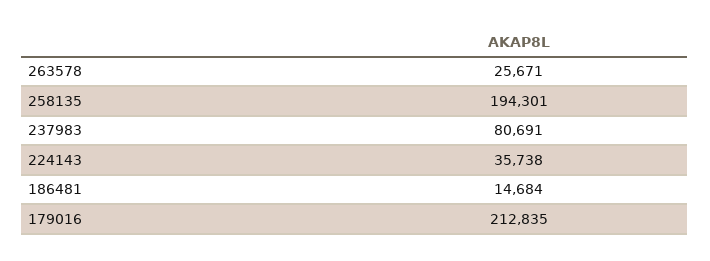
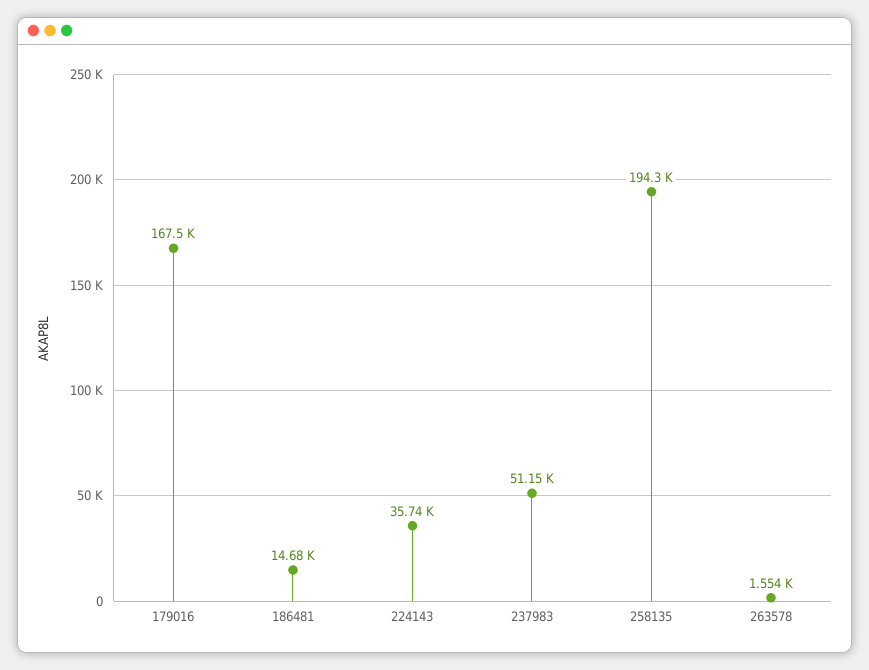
263578: 25671 -> 1554
237983: 80691 -> 51150
179016: 212835 -> 167500

